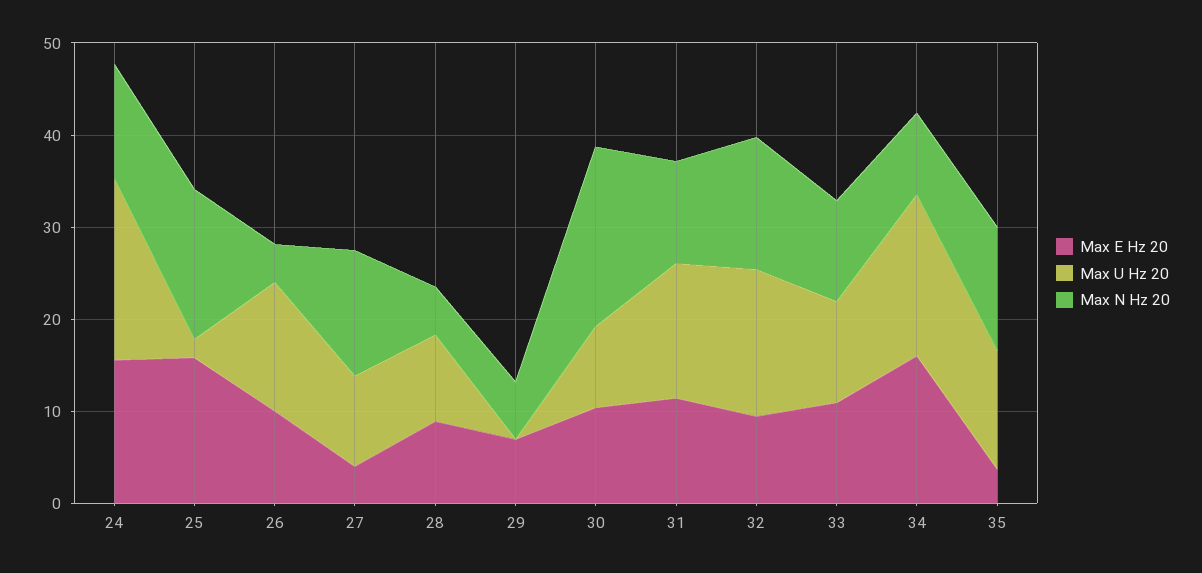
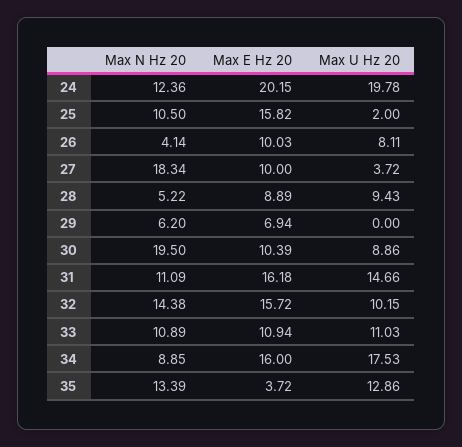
Max E Hz 20, 24: 16 -> 20.15
Max N Hz 20, 25: 16 -> 10.5
Max U Hz 20, 26: 14 -> 8.11
Max E Hz 20, 27: 4 -> 10
Max U Hz 20, 27: 10 -> 3.72
Max N Hz 20, 27: 14 -> 18.34
Max E Hz 20, 31: 12 -> 16.18
Max E Hz 20, 32: 10 -> 15.72
Max U Hz 20, 32: 16 -> 10.15

